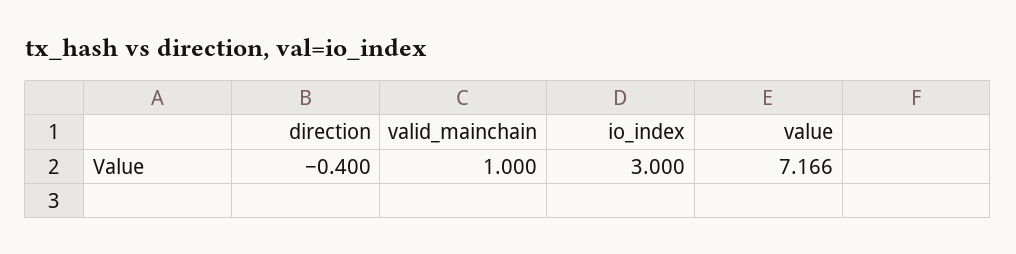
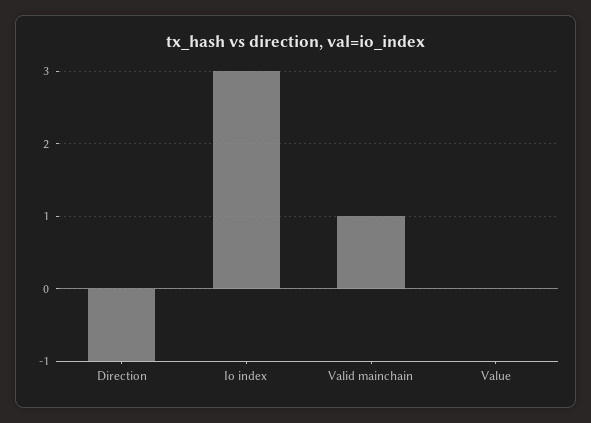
direction: -0.4 -> -1
value: 7.166 -> 0

